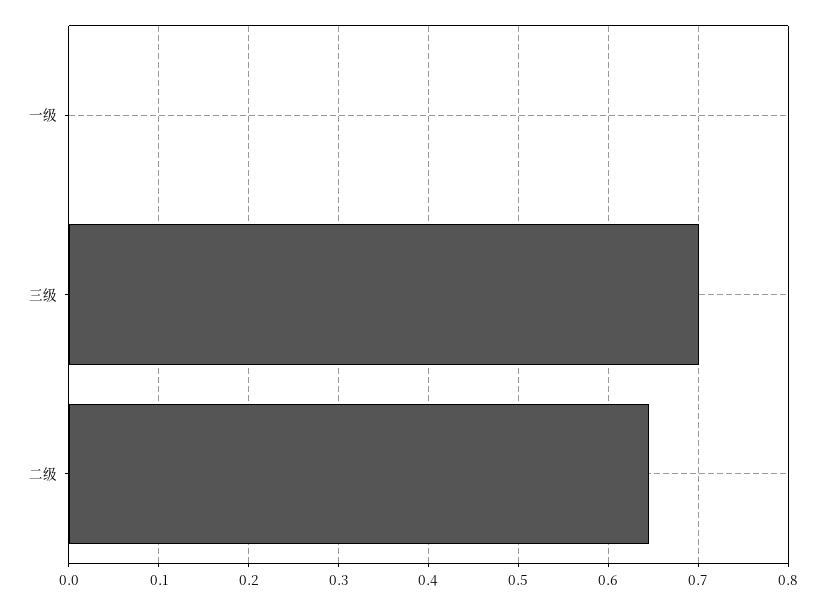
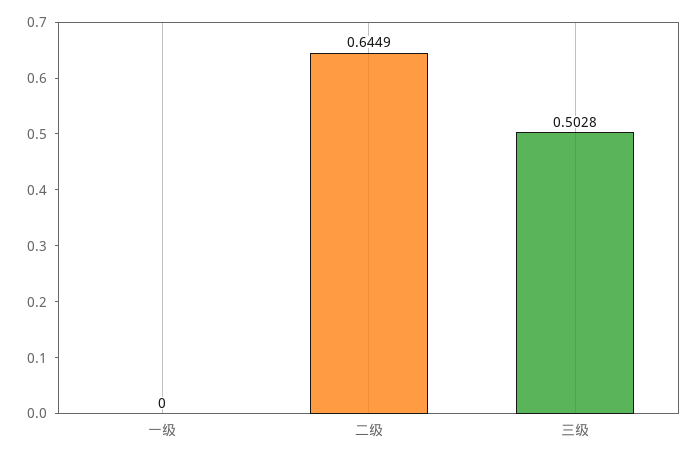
三级: 0.7 -> 0.5028

